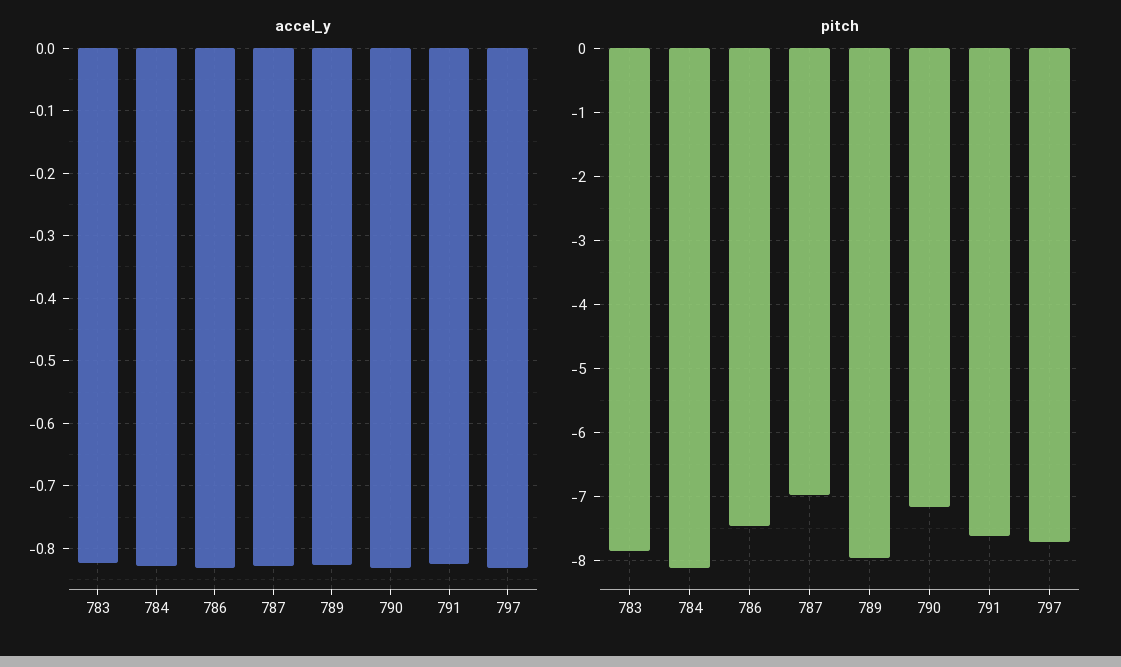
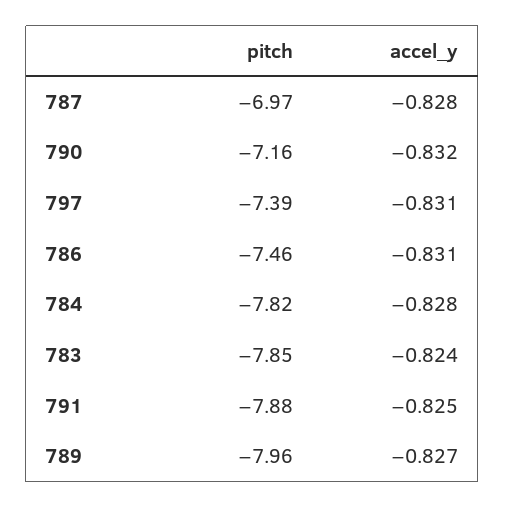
pitch, 784: -8.1 -> -7.82
pitch, 791: -7.6 -> -7.88
pitch, 797: -7.7 -> -7.39

